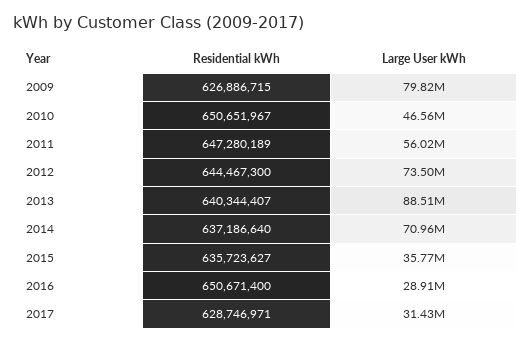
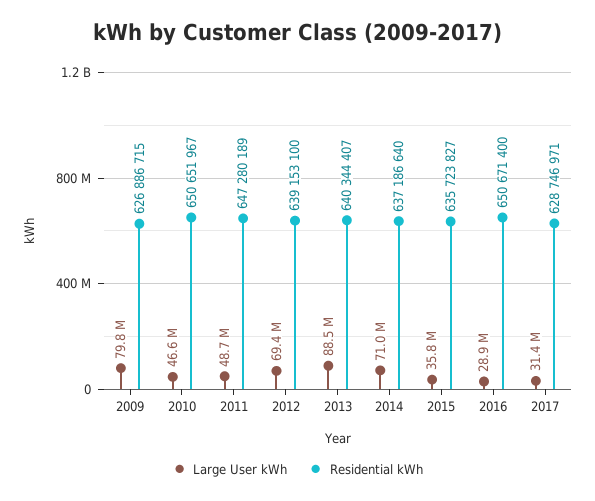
Large User kWh, 2011: 56020000 -> 48700000
Residential kWh, 2012: 644467300 -> 639153100
Large User kWh, 2012: 73500000 -> 69400000
Residential kWh, 2015: 635723627 -> 635723827

